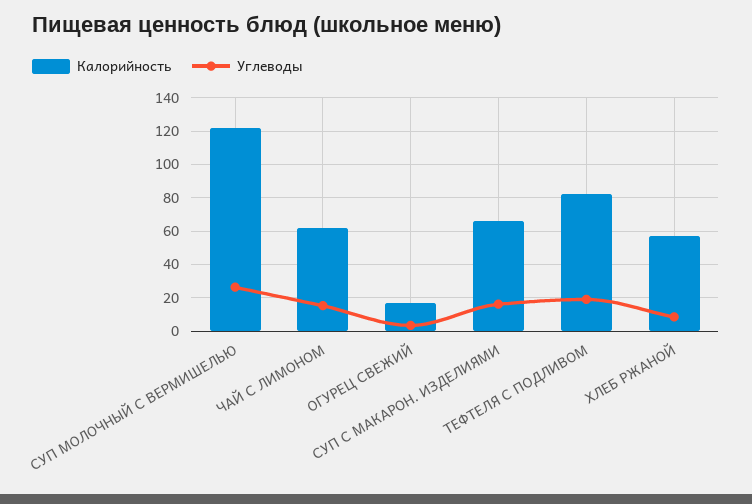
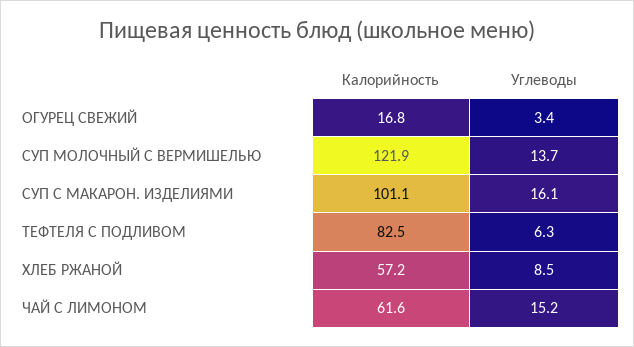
Углеводы, СУП МОЛОЧНЫЙ С ВЕРМИШЕЛЬЮ: 25 -> 13.7
Калорийность, СУП С МАКАРОН. ИЗДЕЛИЯМИ: 65 -> 101.1
Углеводы, ТЕФТЕЛЯ С ПОДЛИВОМ: 20 -> 6.3

